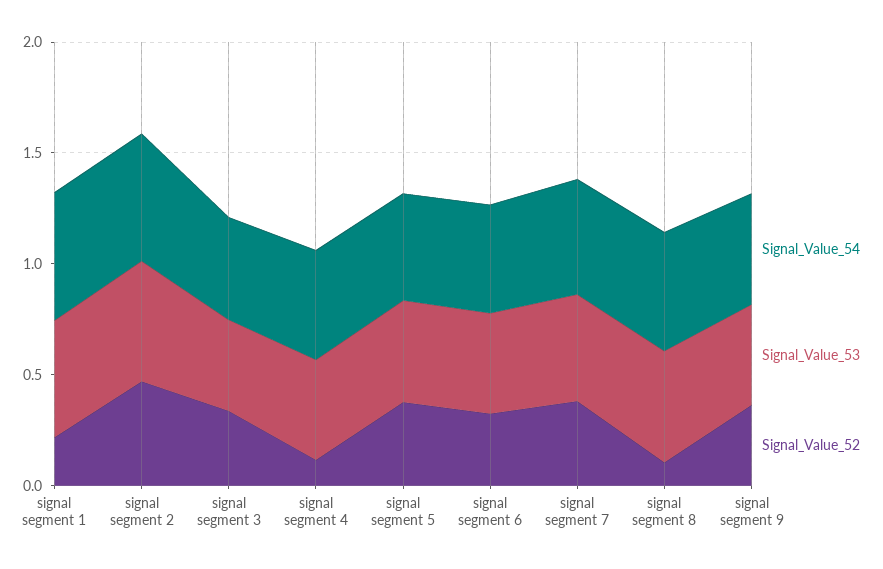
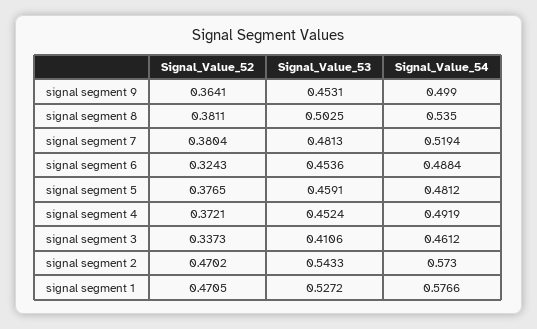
Signal_Value_52, signal segment 1: 0.2 -> 0.4705
Signal_Value_52, signal segment 4: 0.1 -> 0.3721
Signal_Value_52, signal segment 8: 0.1 -> 0.3811

